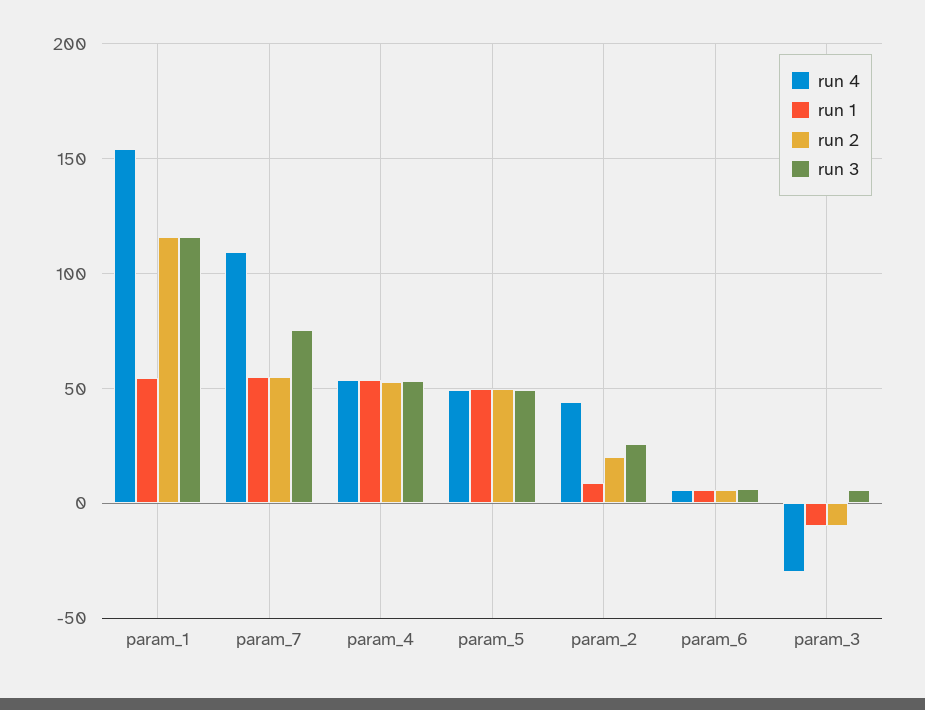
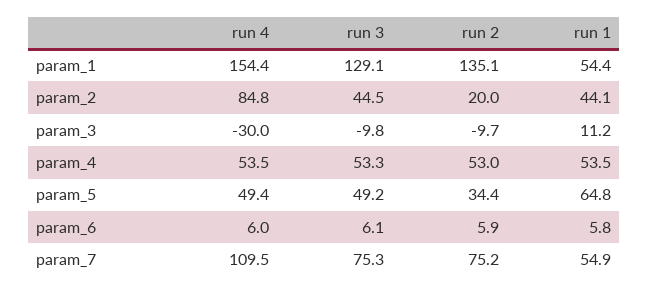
run 2, param_1: 115 -> 135.1
run 3, param_1: 115 -> 129.1
run 2, param_7: 55 -> 75.2
run 1, param_5: 50 -> 64.8
run 2, param_5: 50 -> 34.4
run 4, param_2: 45 -> 84.8
run 1, param_2: 10 -> 44.1
run 3, param_2: 25 -> 44.5
run 1, param_3: -10 -> 11.2
run 3, param_3: 5 -> -9.8

